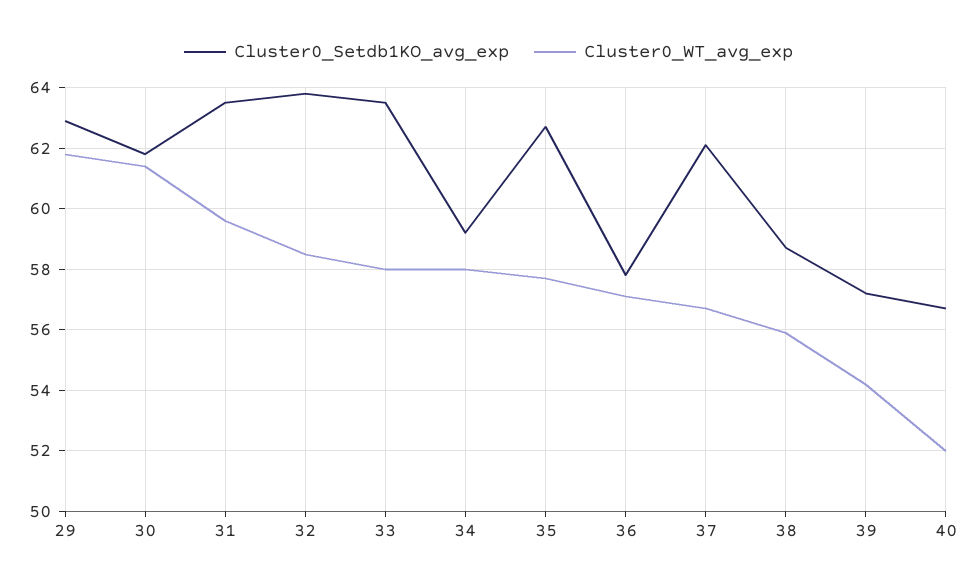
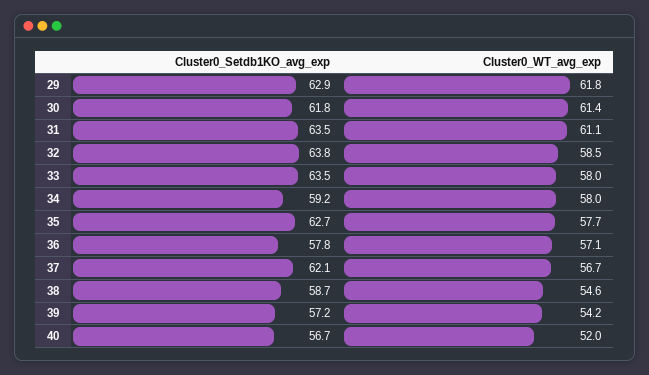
Cluster0_WT_avg_exp, 31: 59.5 -> 61.1
Cluster0_WT_avg_exp, 38: 56 -> 54.6

